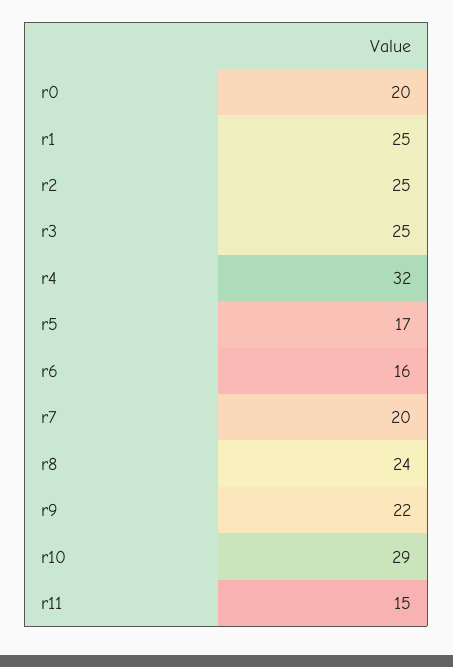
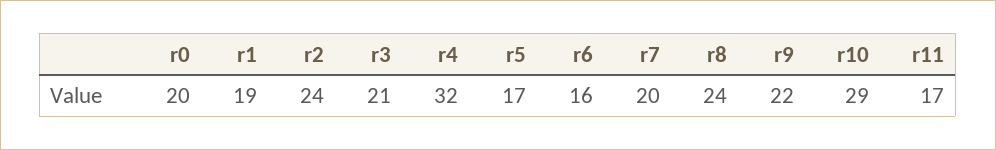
r1: 25 -> 19
r2: 25 -> 24
r3: 25 -> 21
r11: 15 -> 17

